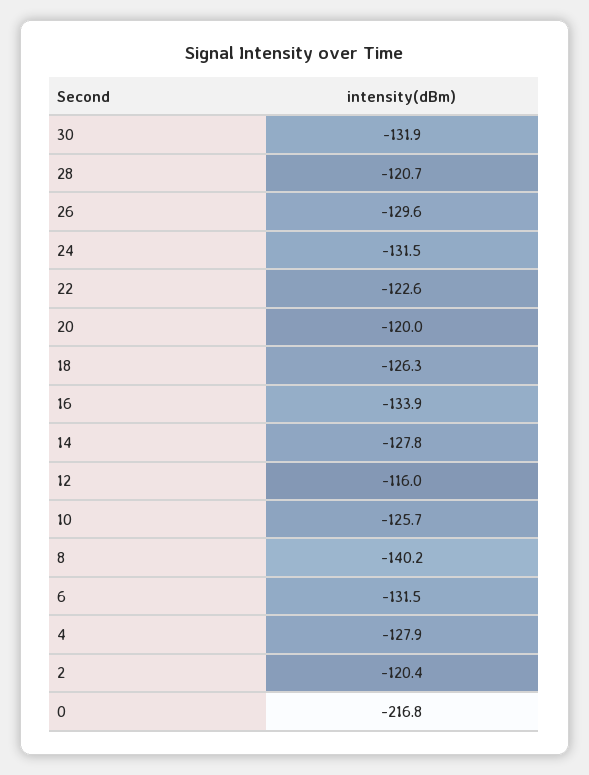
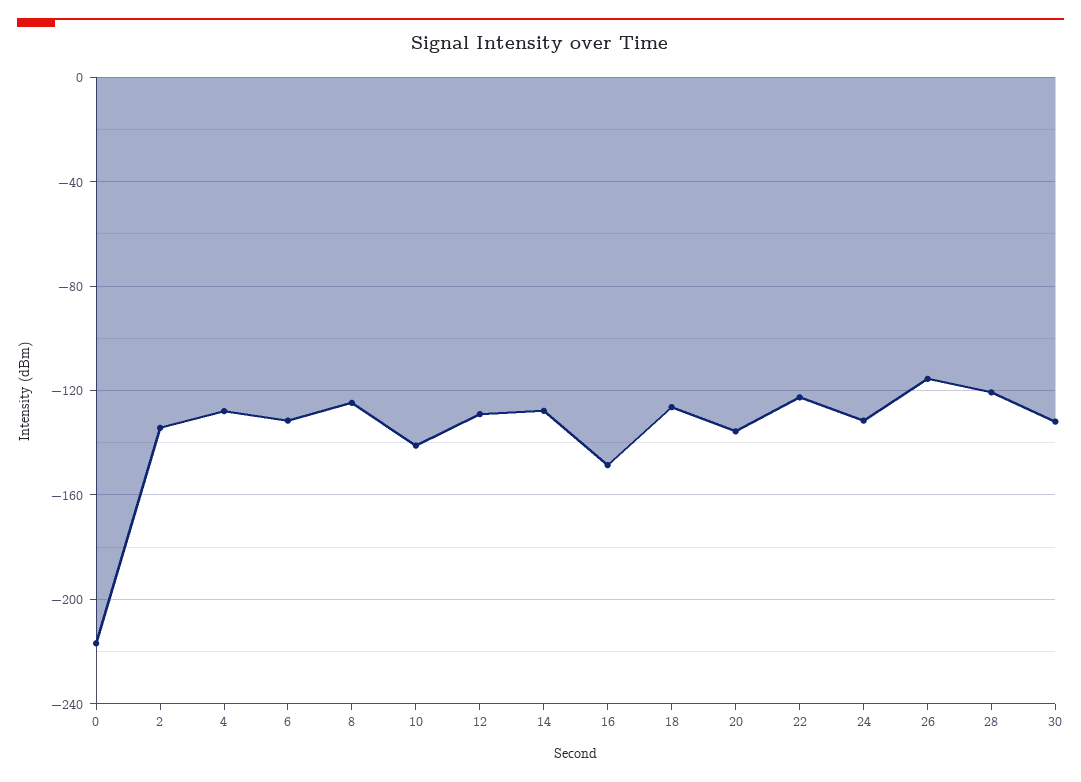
26: -129.6 -> -115
20: -120 -> -135
16: -133.9 -> -150
12: -116 -> -130
10: -125.7 -> -140
8: -140.2 -> -125
2: -120.4 -> -135

